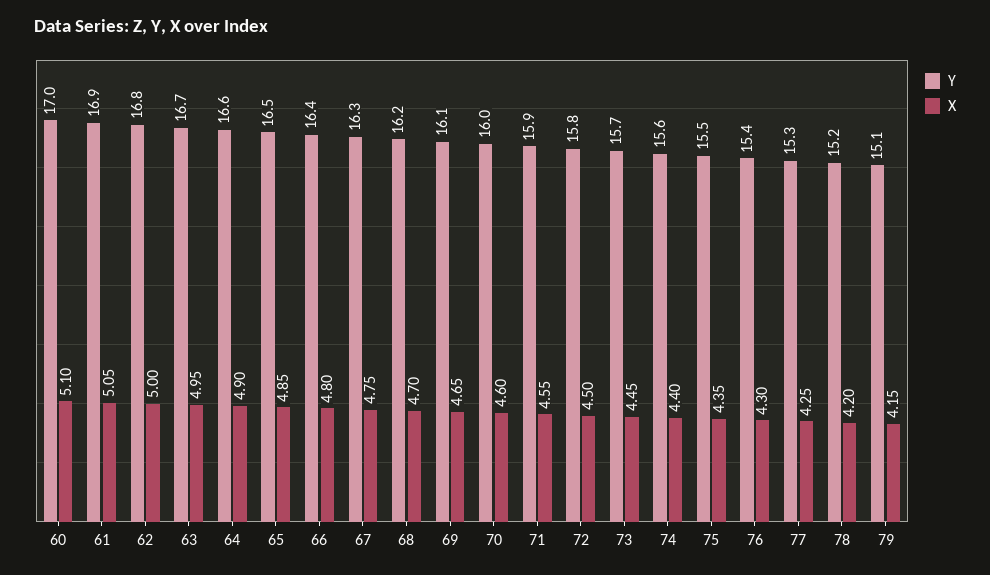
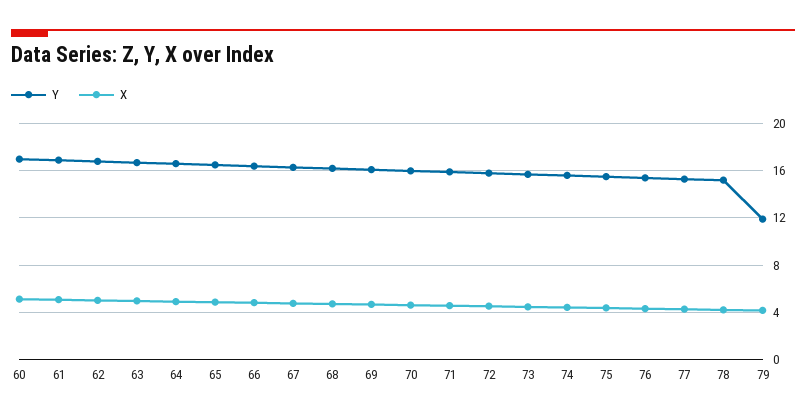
Y, 79: 15.1 -> 12

